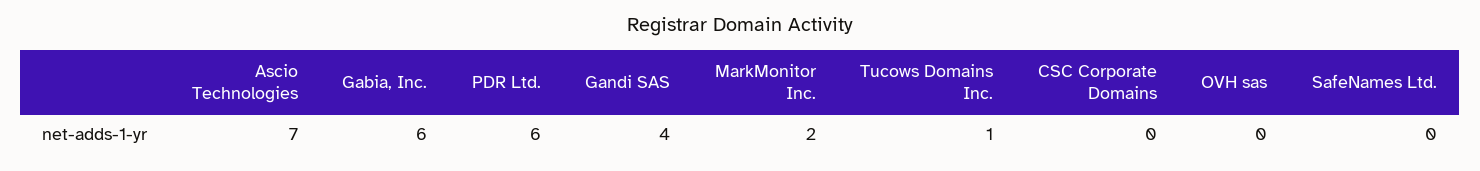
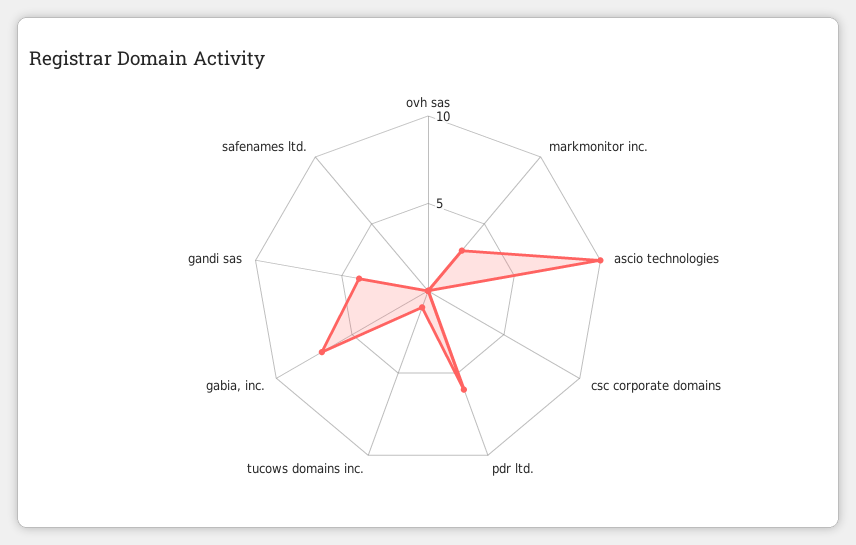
Ascio Technologies: 7 -> 10
Gabia, Inc.: 6 -> 7
MarkMonitor Inc.: 2 -> 3

